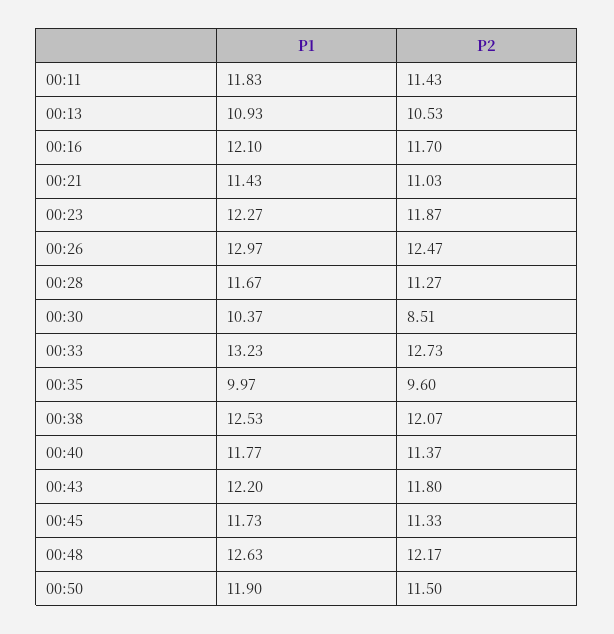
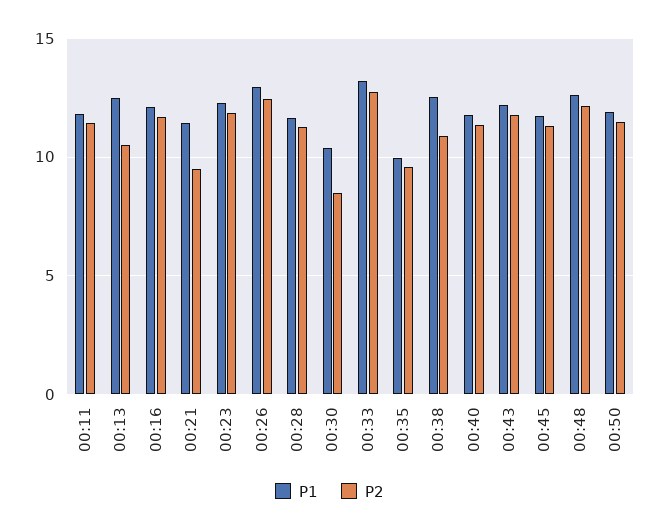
P1, 00:13: 10.93 -> 12.5
P2, 00:21: 11.03 -> 9.5
P2, 00:38: 12.07 -> 11

